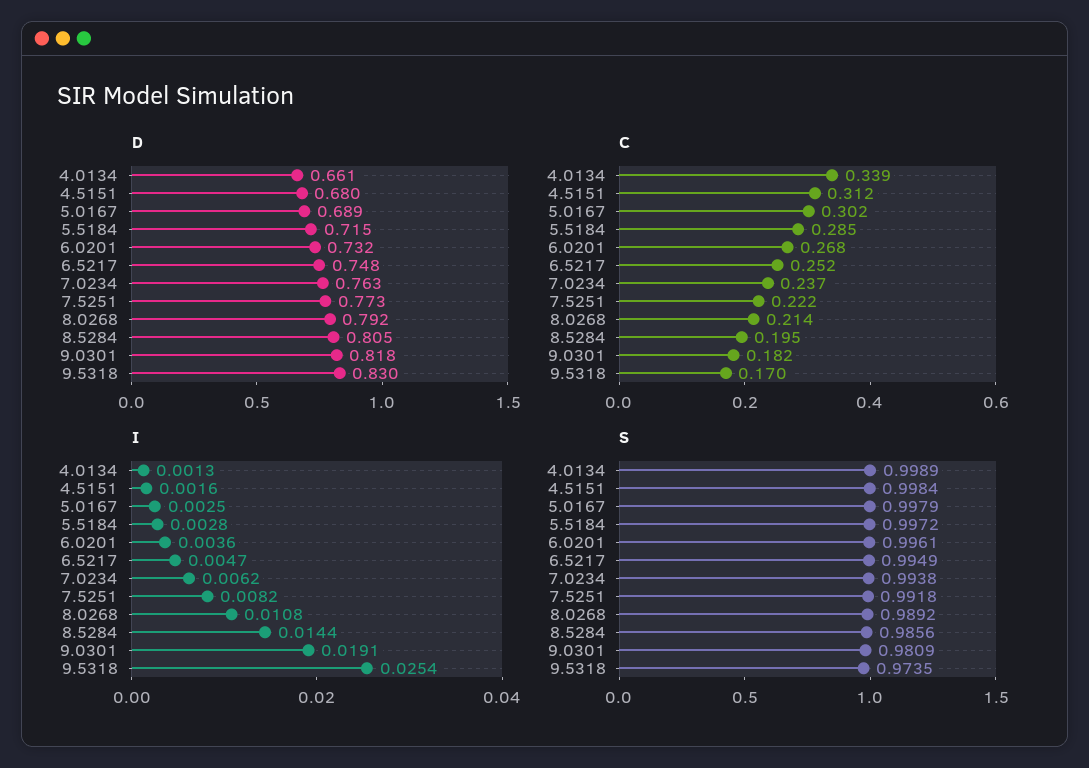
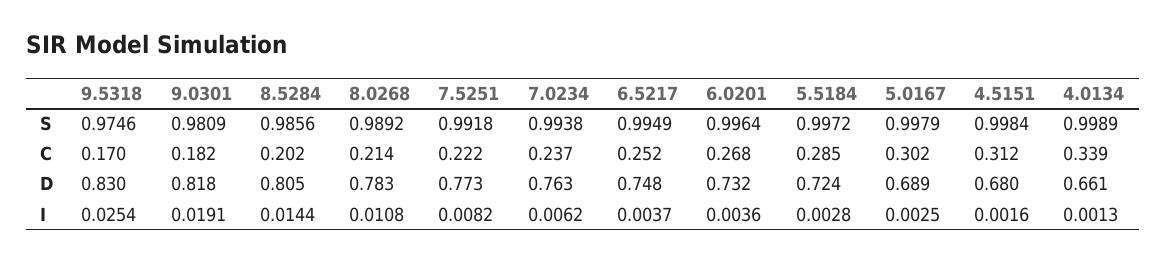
D, 5.5184: 0.715 -> 0.724
D, 8.0268: 0.792 -> 0.783
C, 8.5284: 0.195 -> 0.202
I, 6.5217: 0.0047 -> 0.0037
S, 6.0201: 0.9961 -> 0.9964
S, 9.5318: 0.9735 -> 0.9746

